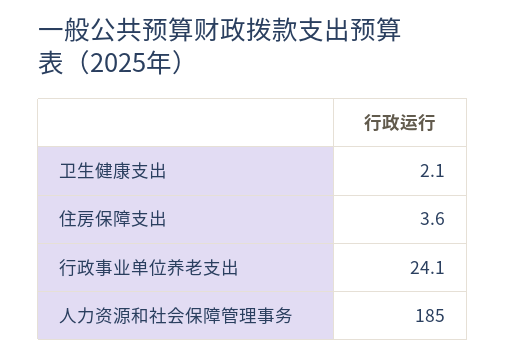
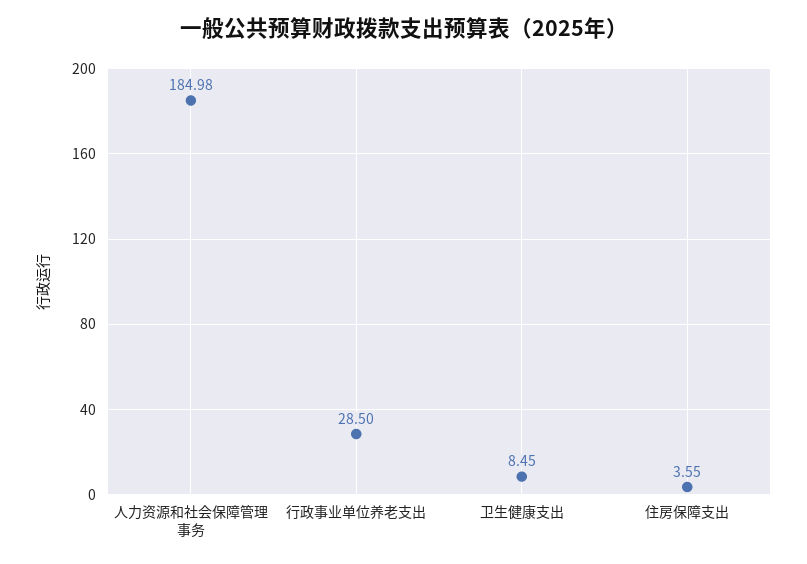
卫生健康支出: 2.1 -> 8.45
行政事业单位养老支出: 24.1 -> 28.5

